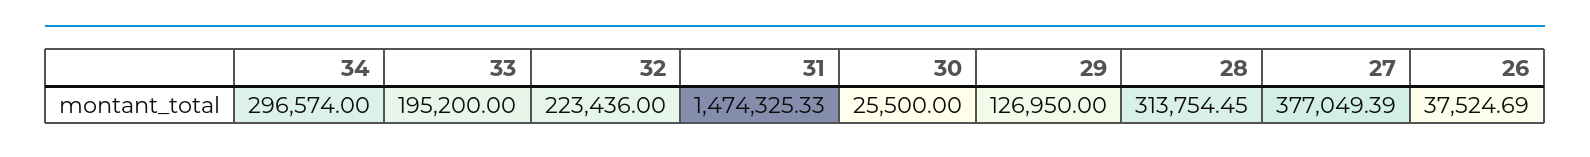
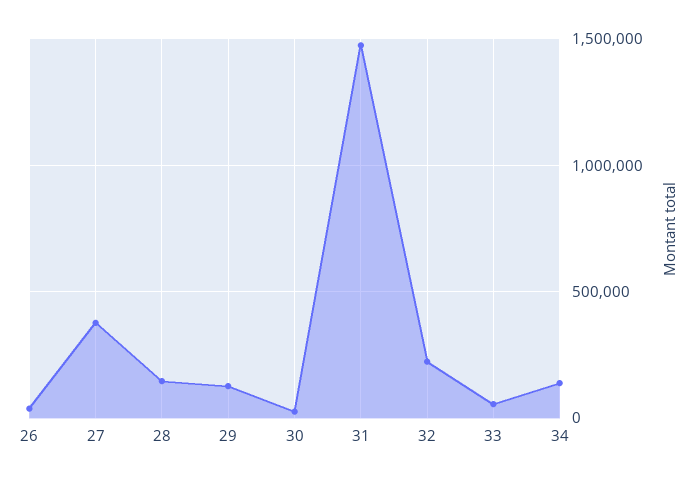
34: 296574 -> 150000
33: 195200 -> 50000
28: 313754.45 -> 150000

